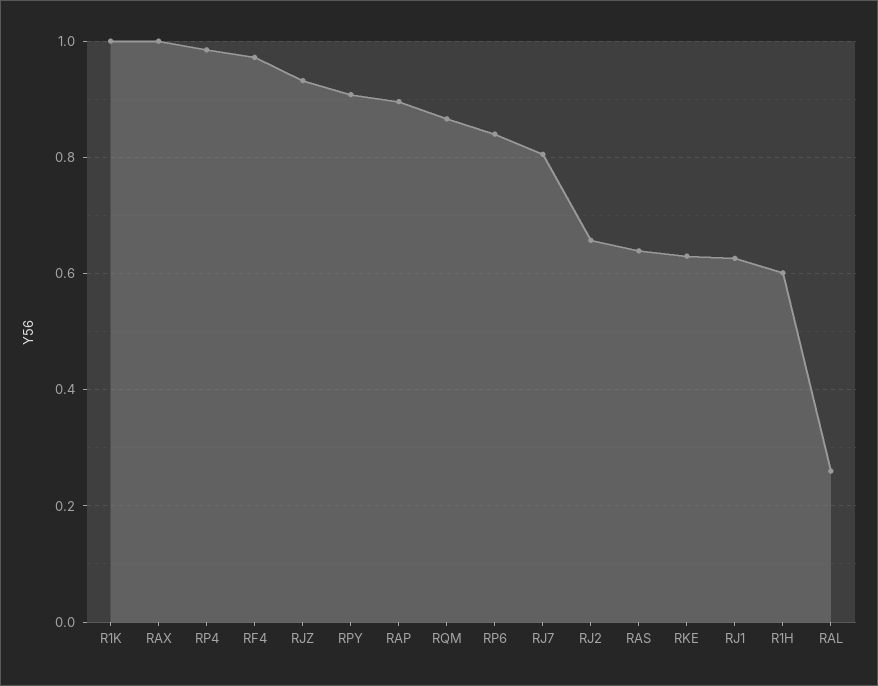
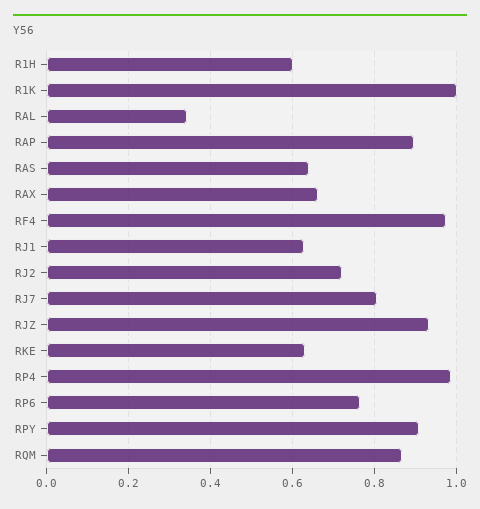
RAX: 1 -> 0.66
RP6: 0.84 -> 0.76
RJ2: 0.66 -> 0.72
RAL: 0.26 -> 0.34

